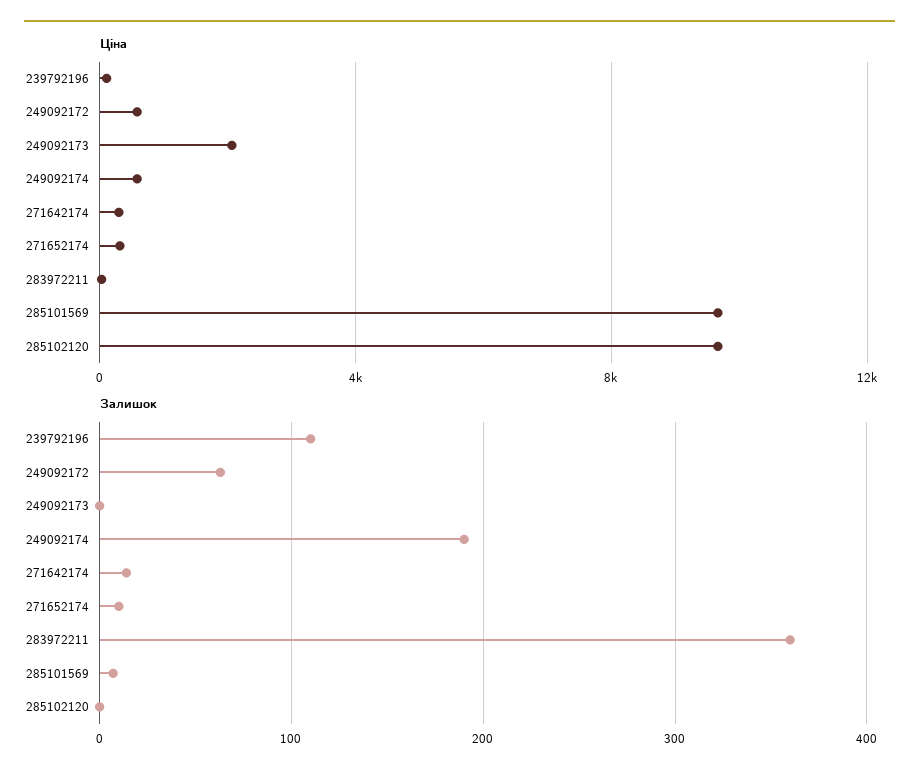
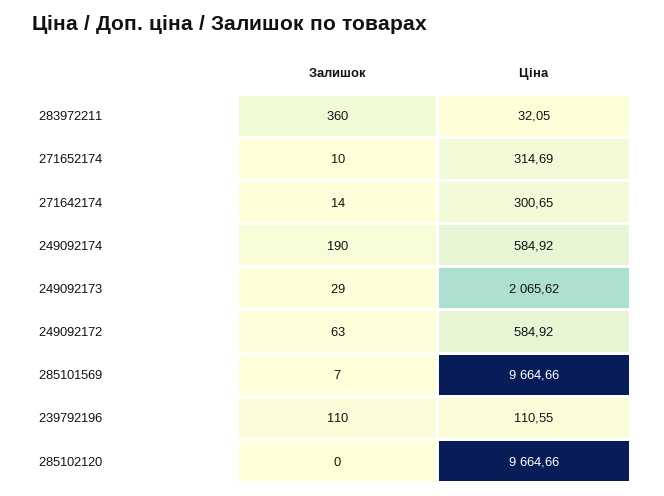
Залишок, 249092173: 0 -> 29

